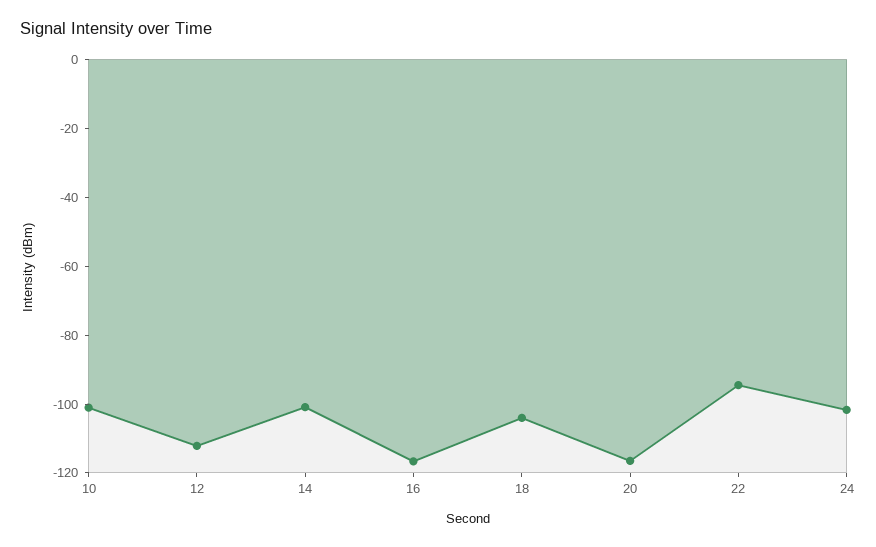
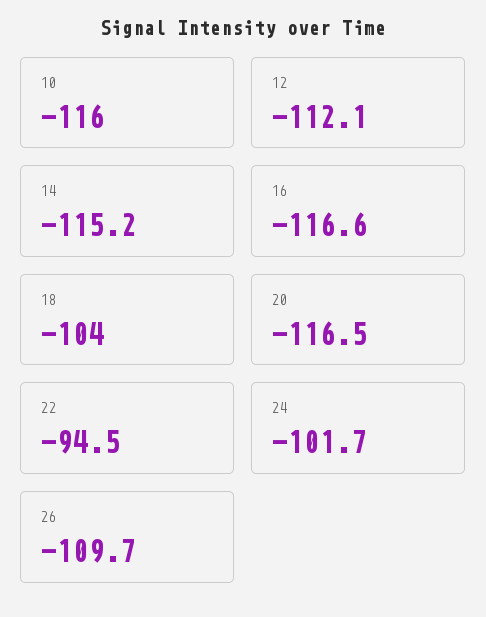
10: -100 -> -116
14: -100 -> -115.2
26: none -> -109.7

